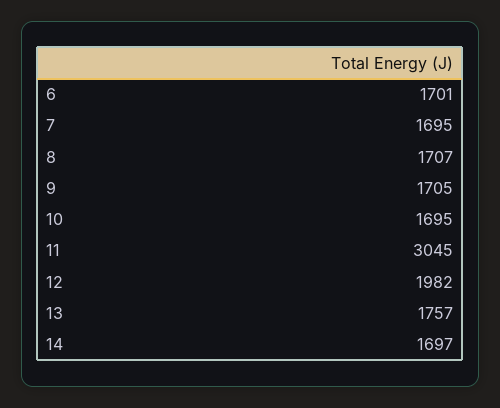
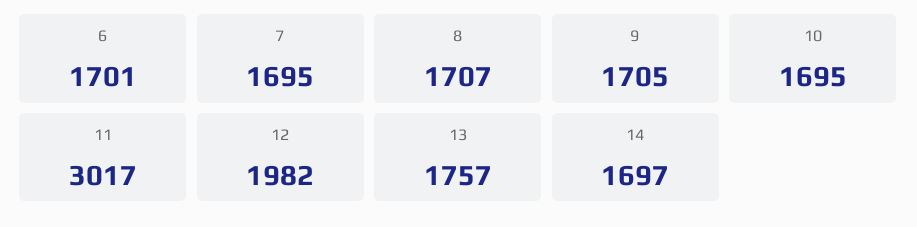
11: 3045 -> 3017

